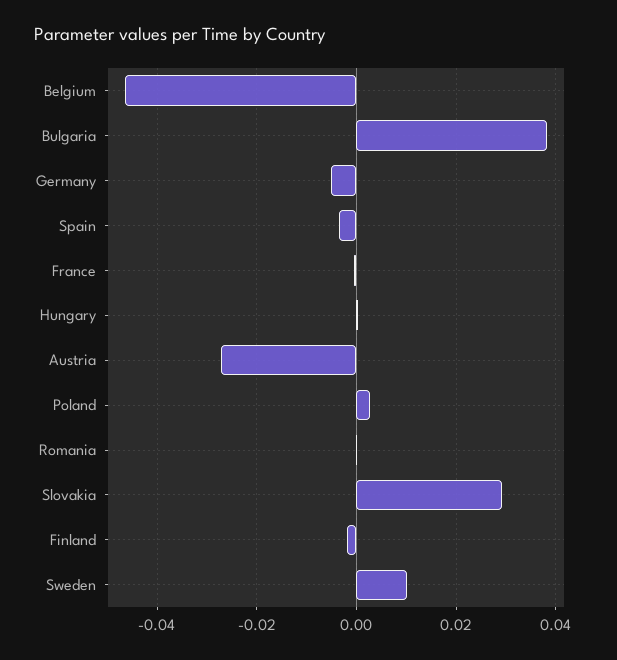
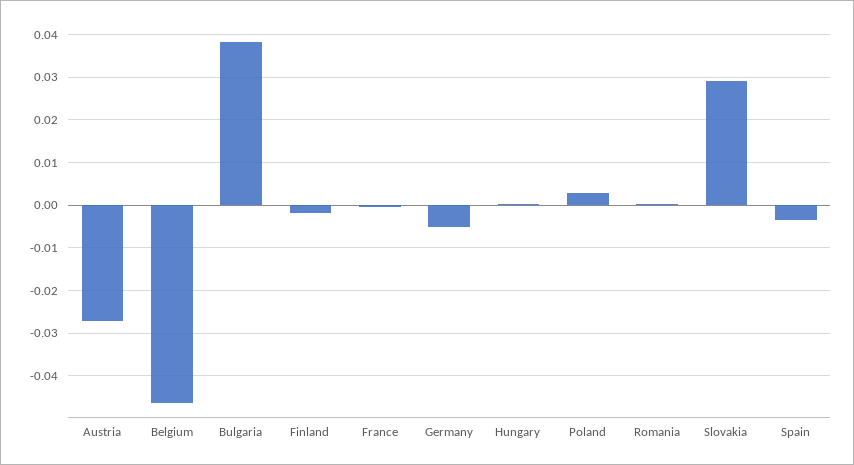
Sweden: 0.01 -> none

